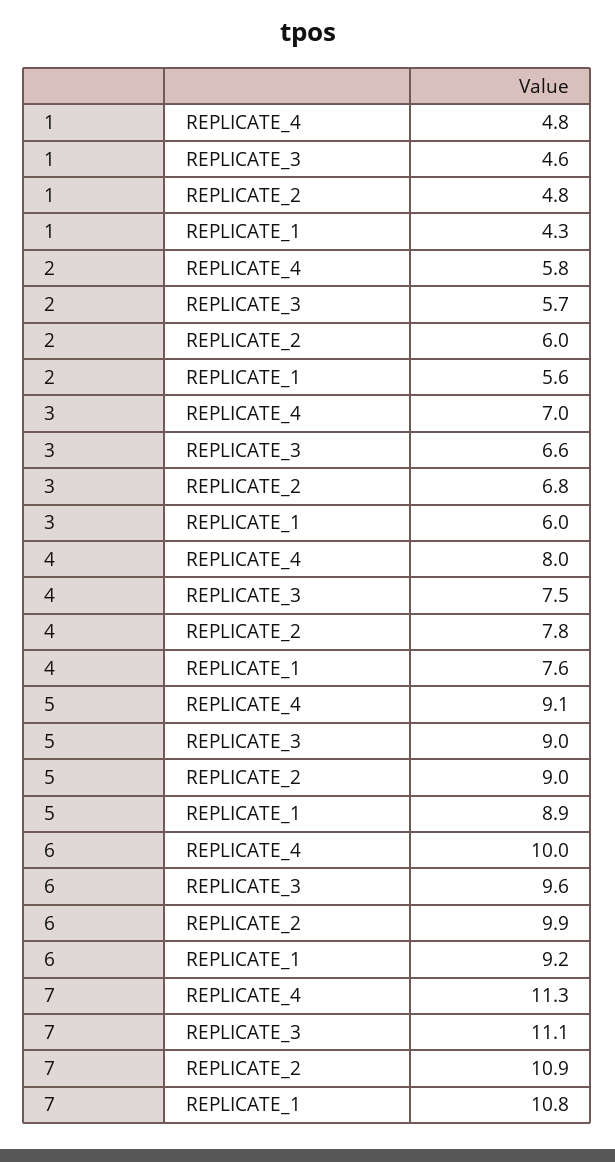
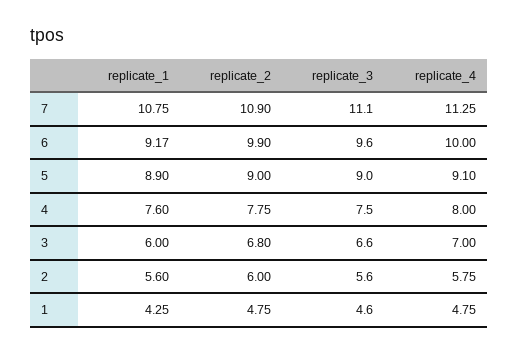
2, REPLICATE_3: 5.7 -> 5.6

